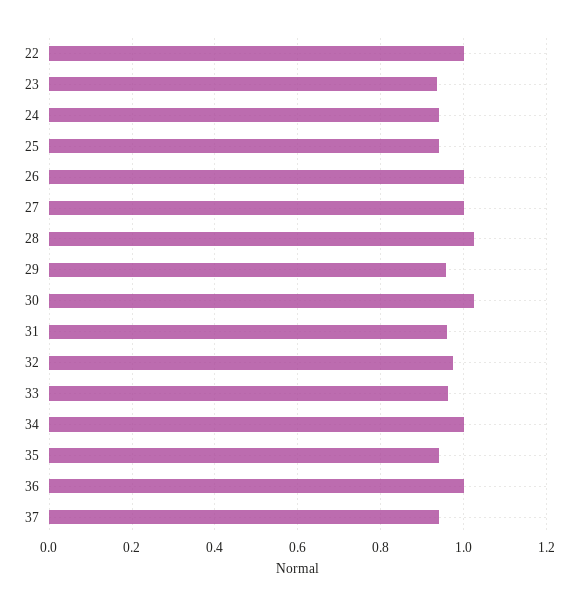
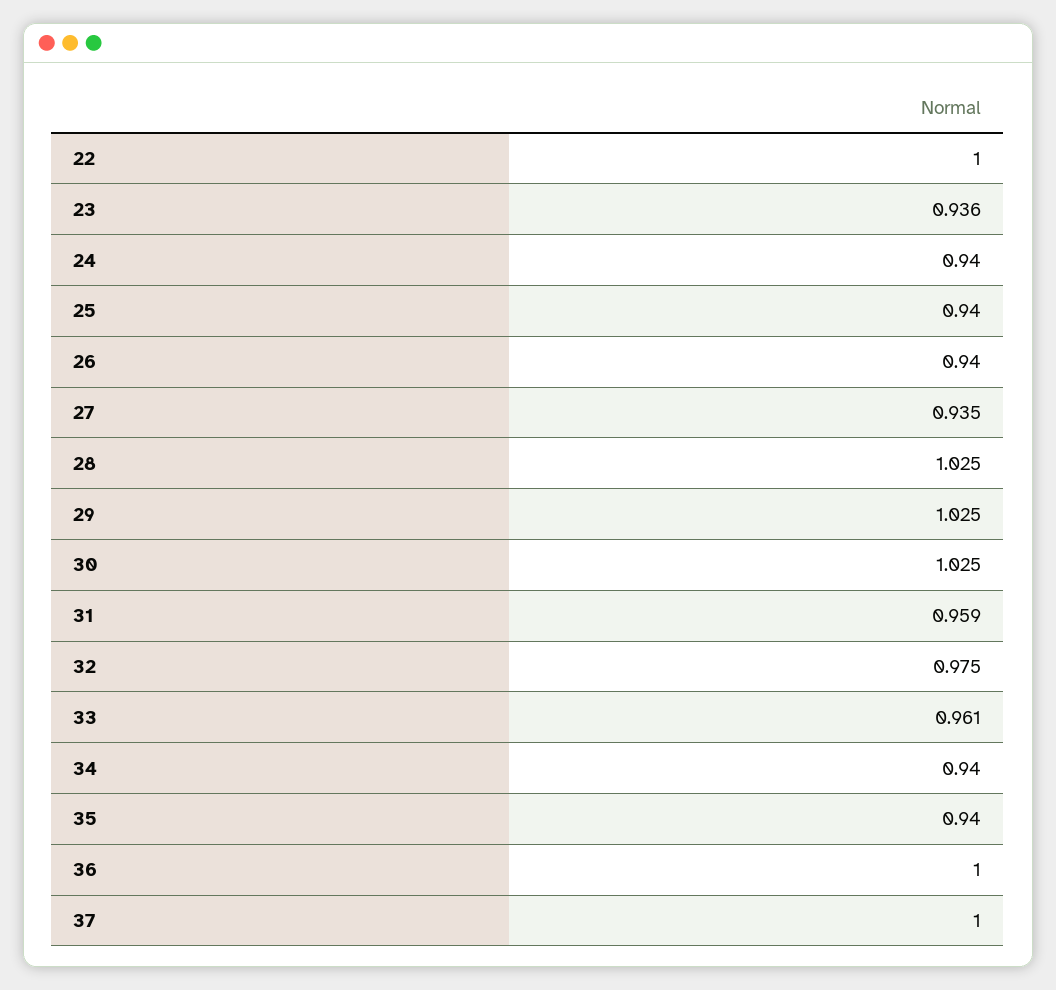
26: 1 -> 0.94
27: 1 -> 0.935
29: 0.96 -> 1.025
34: 1 -> 0.94
37: 0.94 -> 1

